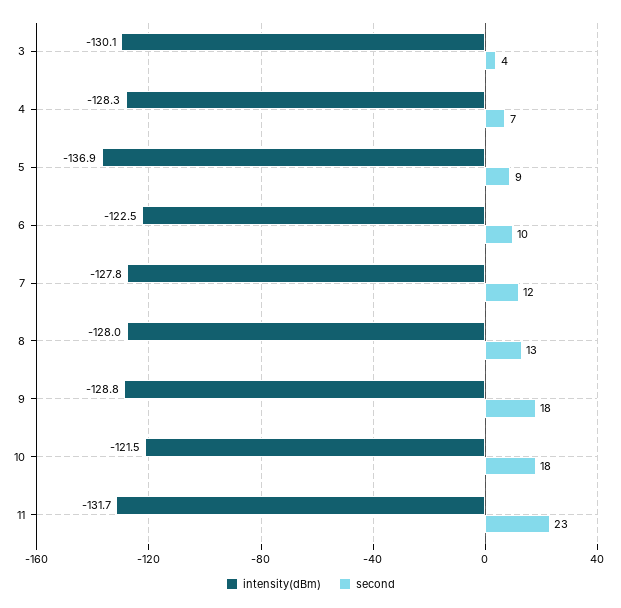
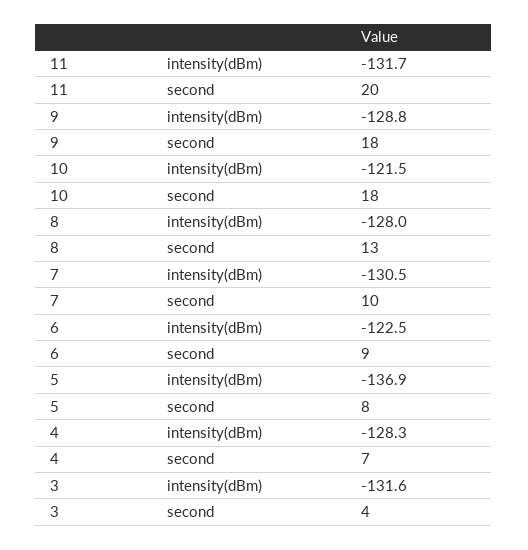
intensity(dBm), 3: -130.1 -> -131.6
second, 5: 9 -> 8
second, 6: 10 -> 9
intensity(dBm), 7: -127.8 -> -130.5
second, 7: 12 -> 10
second, 11: 23 -> 20

